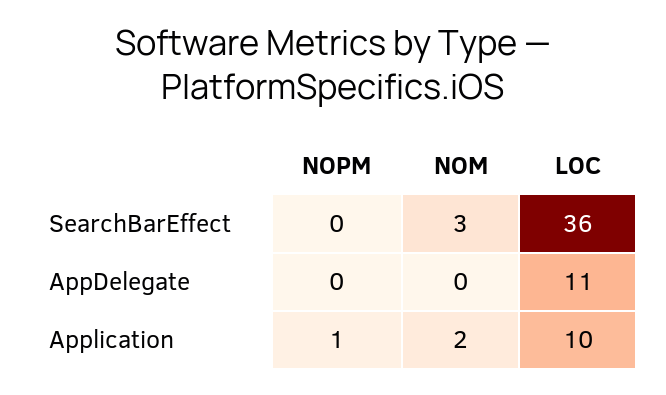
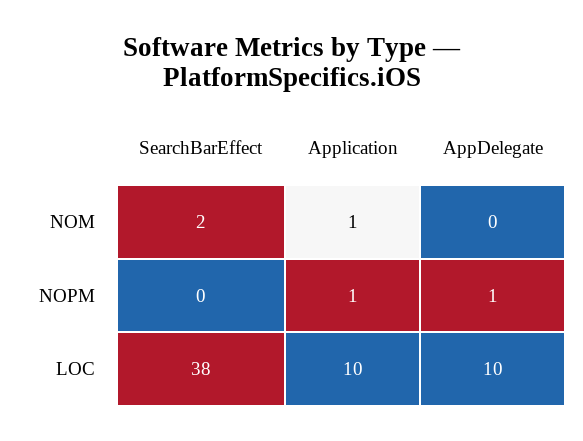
NOM, SearchBarEffect: 3 -> 2
LOC, SearchBarEffect: 36 -> 38
NOPM, AppDelegate: 0 -> 1
LOC, AppDelegate: 11 -> 10
NOM, Application: 2 -> 1

